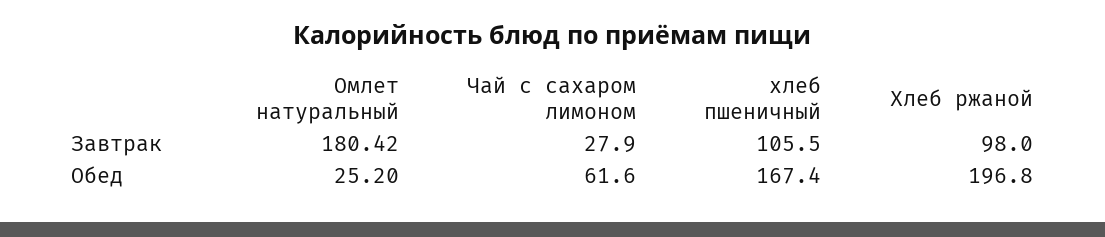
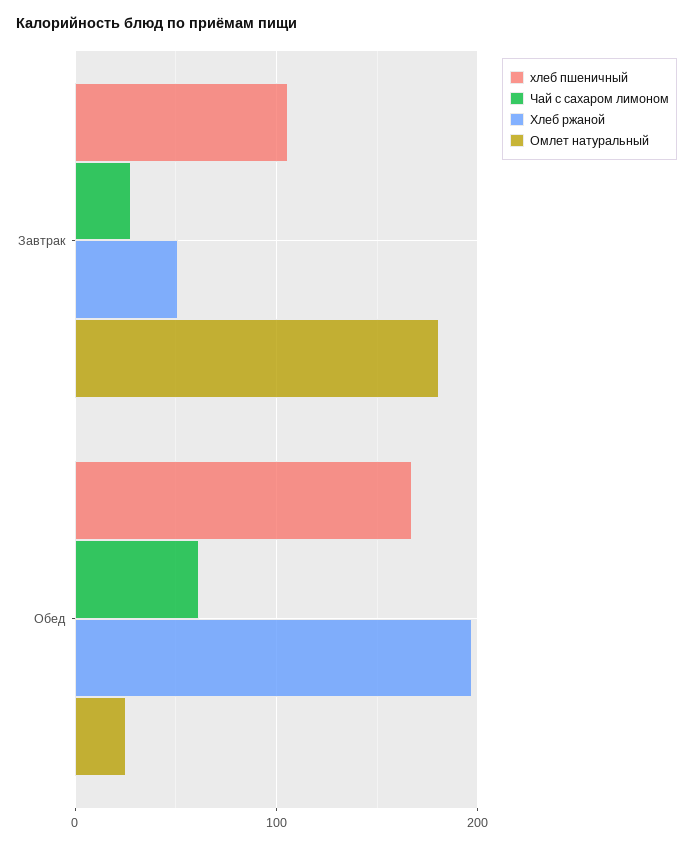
Хлеб ржаной, Завтрак: 98 -> 50

